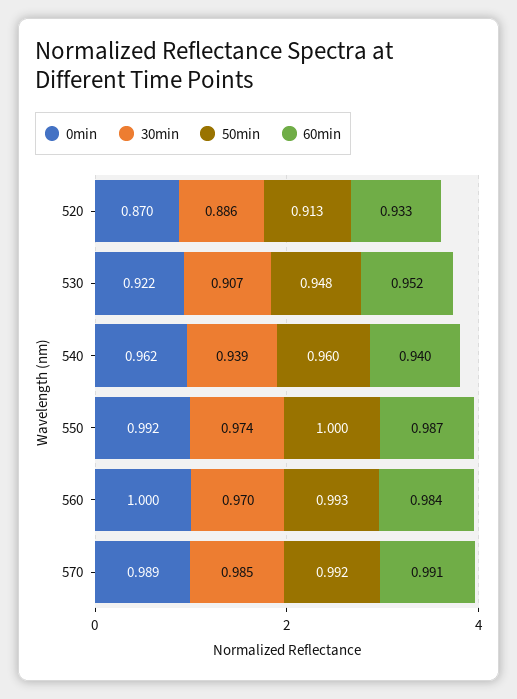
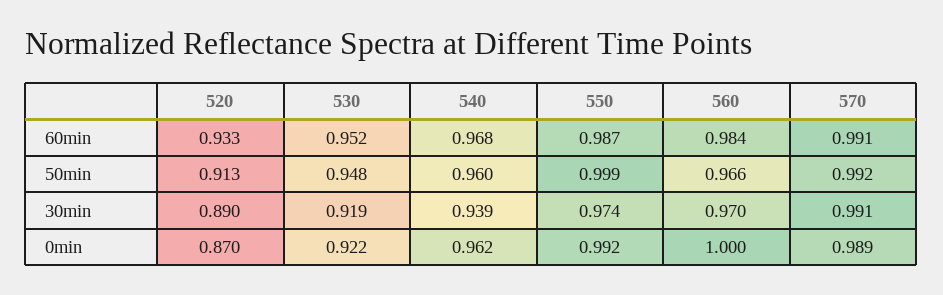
30min, 520: 0.886 -> 0.89
30min, 530: 0.907 -> 0.919
60min, 540: 0.94 -> 0.968
50min, 550: 1 -> 0.999
50min, 560: 0.993 -> 0.966
30min, 570: 0.985 -> 0.991

